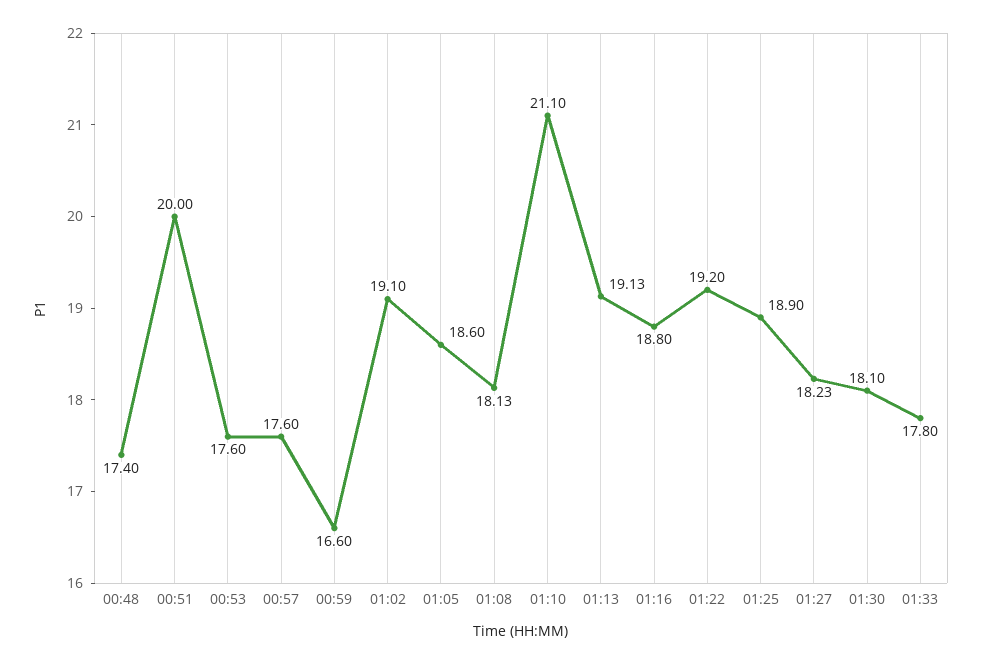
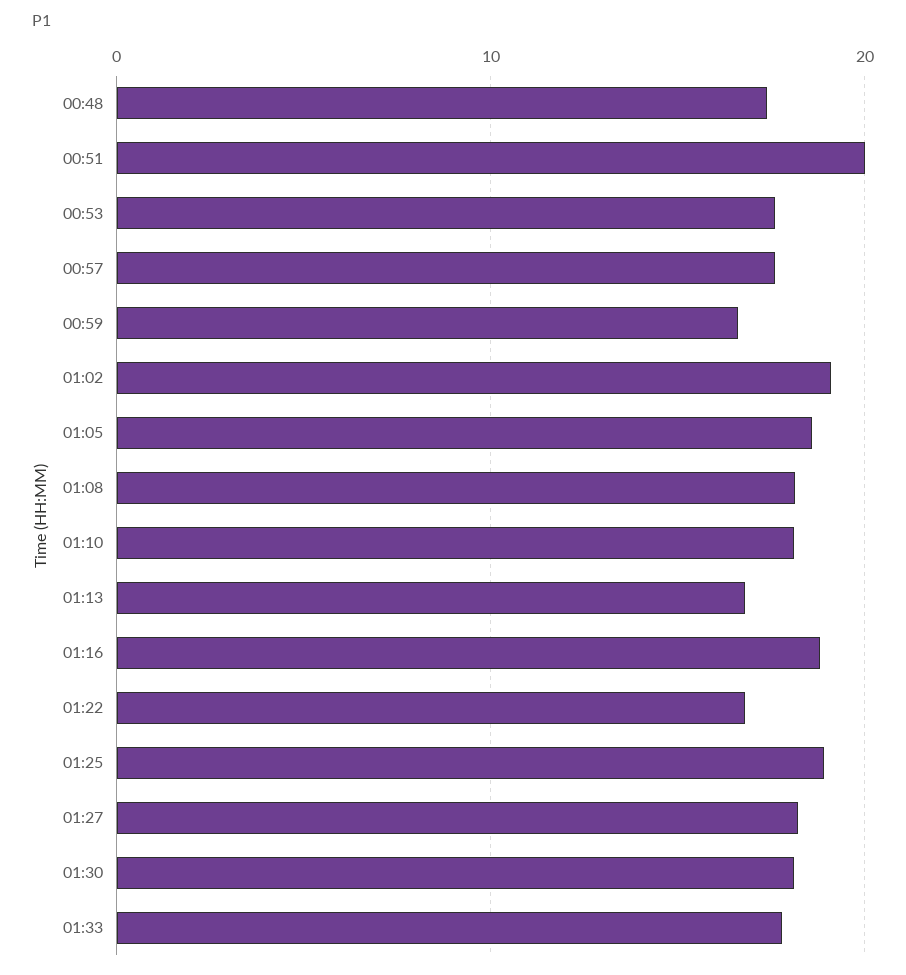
01:10: 21.1 -> 18
01:13: 19.13 -> 17
01:22: 19.2 -> 17

